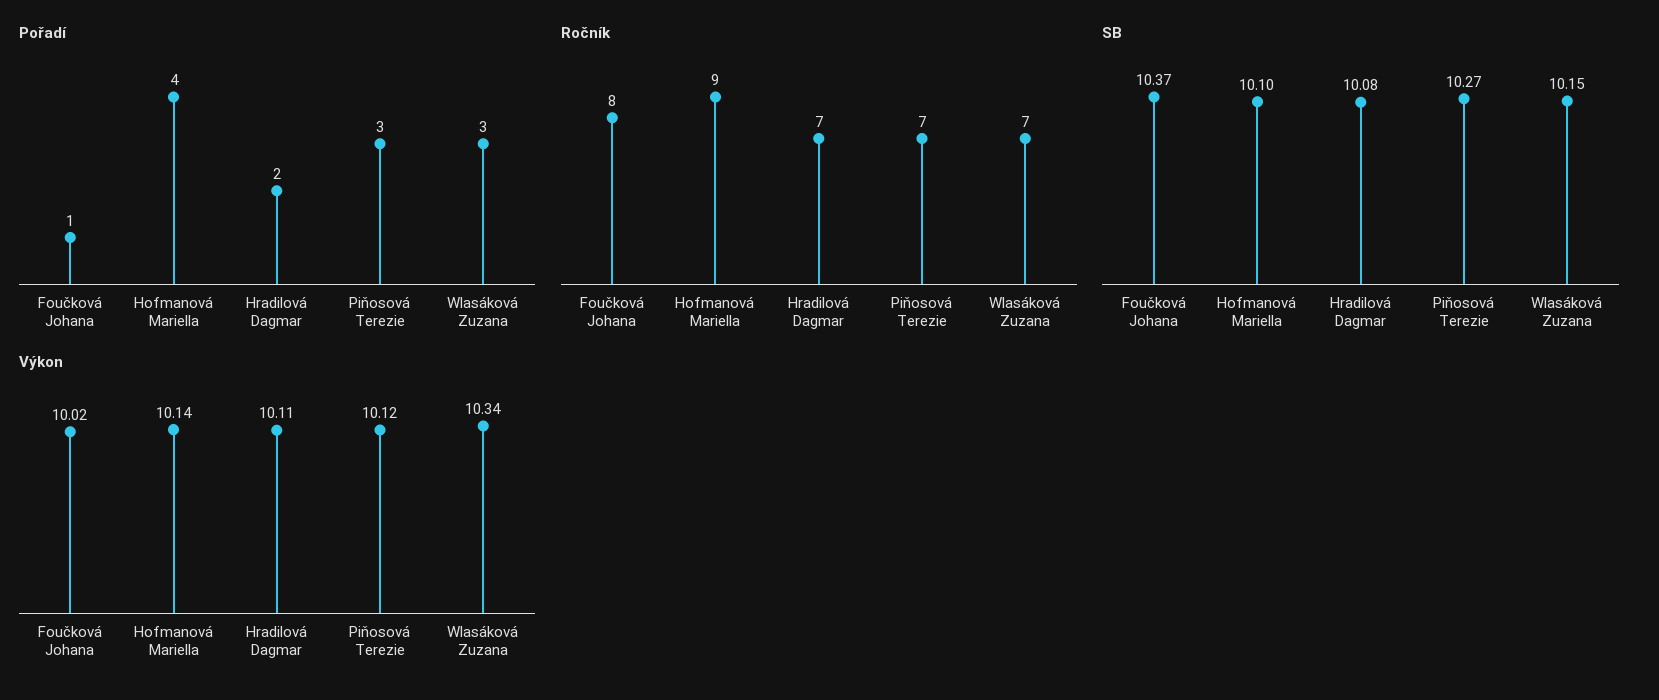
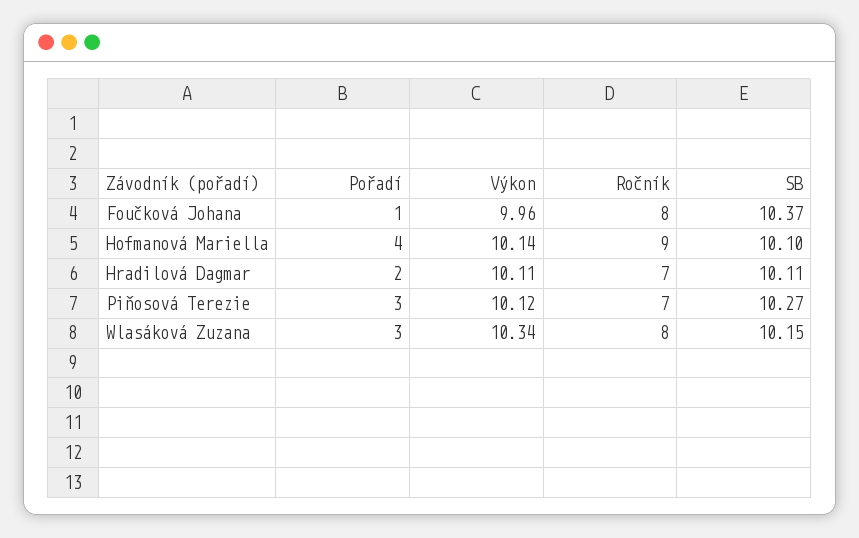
Ročník, Wlasáková Zuzana: 7 -> 8
SB, Hradilová Dagmar: 10.08 -> 10.11
Výkon, Foučková Johana: 10.02 -> 9.96

